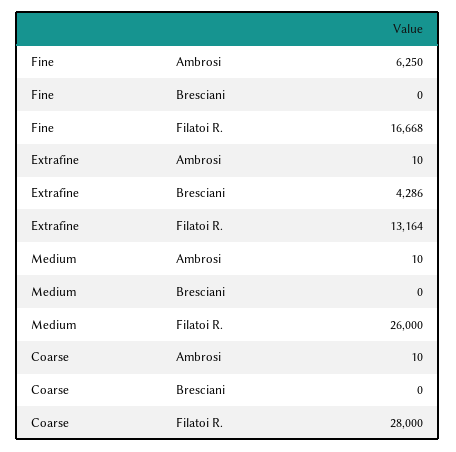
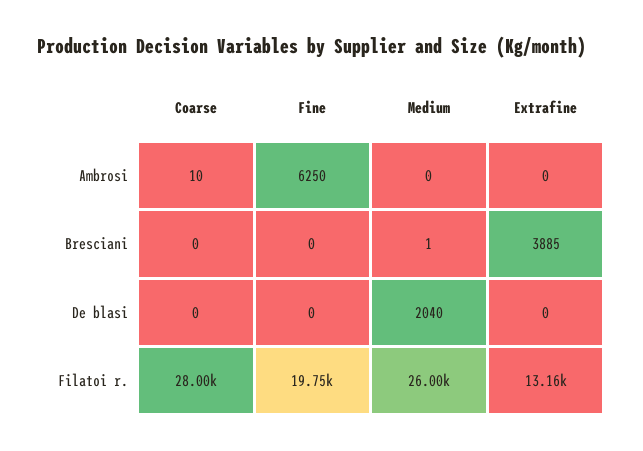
Fine, Filatoi R.: 16668 -> 19750
Extrafine, Ambrosi: 10 -> 0
Extrafine, Bresciani: 4286 -> 3885
Medium, Ambrosi: 10 -> 0
Medium, Bresciani: 0 -> 1
Coarse, De blasi: none -> 0
Fine, De blasi: none -> 0
Medium, De blasi: none -> 2040
Extrafine, De blasi: none -> 0

